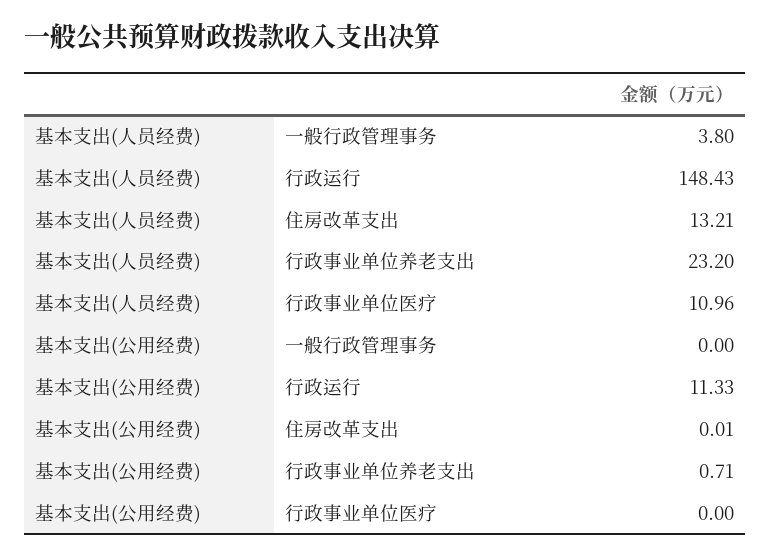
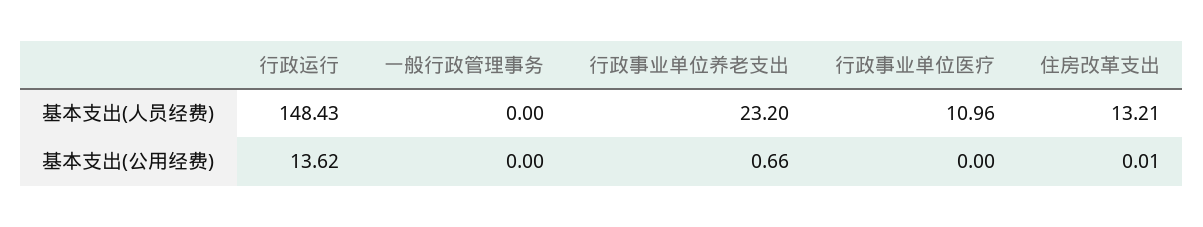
基本支出(人员经费), 一般行政管理事务: 3.8 -> 0
基本支出(公用经费), 行政运行: 11.33 -> 13.62
基本支出(公用经费), 行政事业单位养老支出: 0.71 -> 0.66

